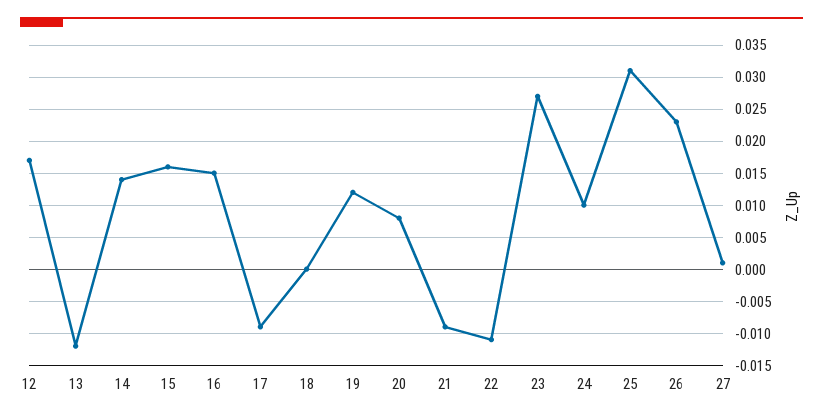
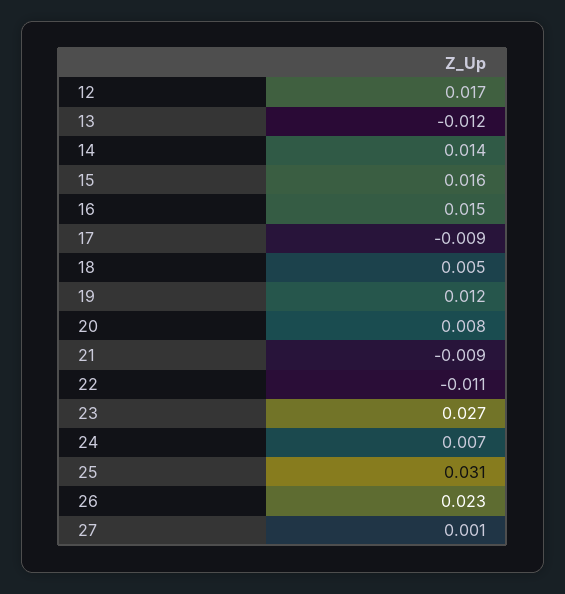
18: 0 -> 0.005
24: 0.01 -> 0.007

